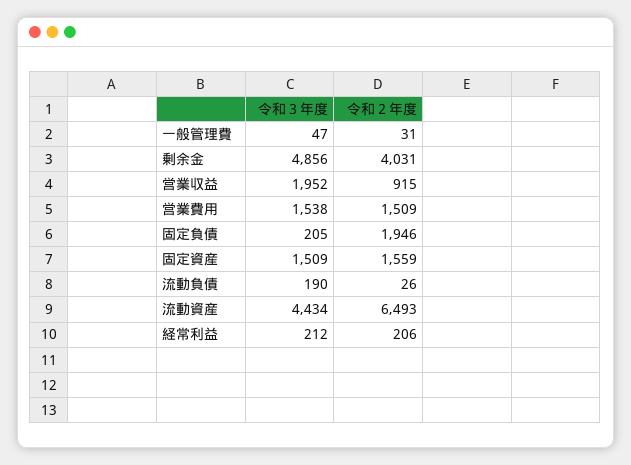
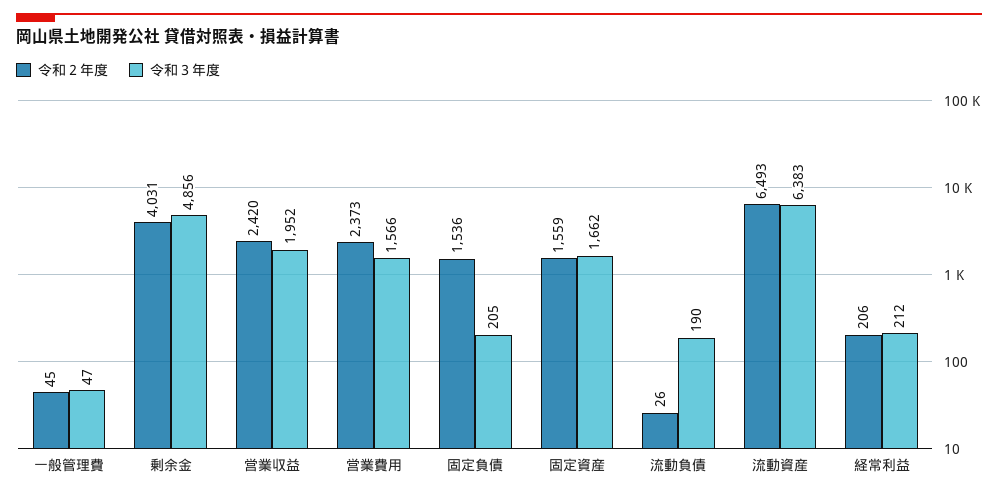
令和２年度, 一般管理費: 31 -> 45
令和２年度, 営業収益: 915 -> 2420
令和３年度, 営業費用: 1538 -> 1566
令和２年度, 営業費用: 1509 -> 2373
令和２年度, 固定負債: 1946 -> 1536
令和３年度, 固定資産: 1509 -> 1662
令和３年度, 流動資産: 4434 -> 6383

